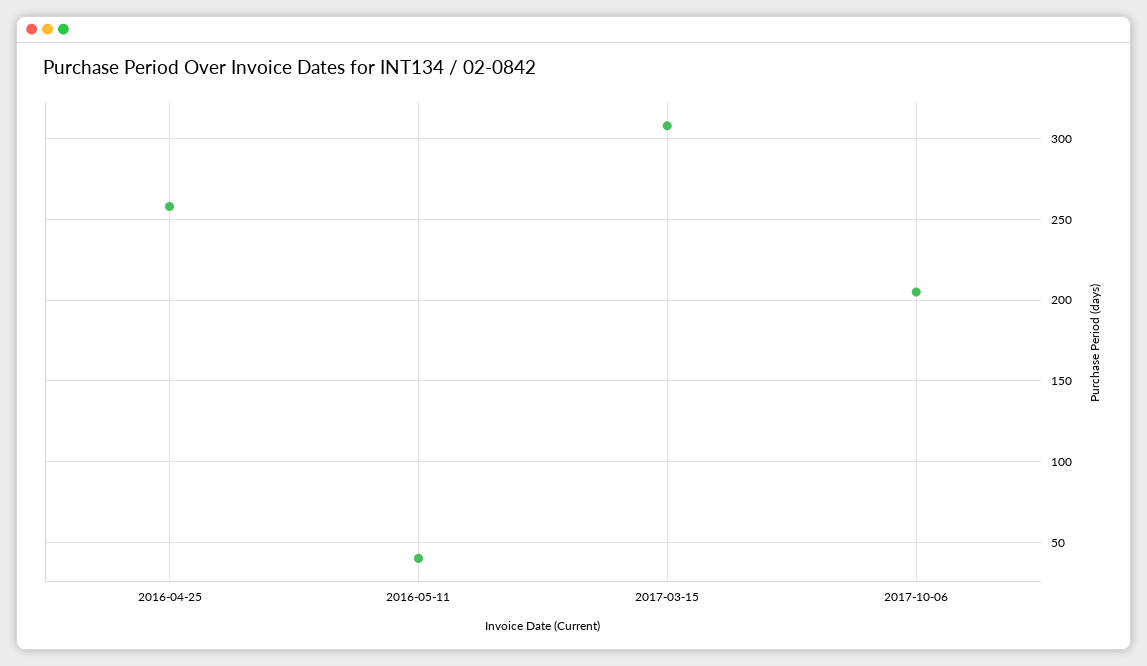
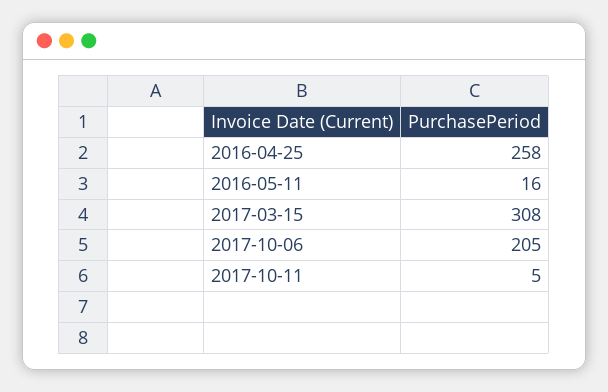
2016-05-11: 40 -> 16
2017-10-11: none -> 5

